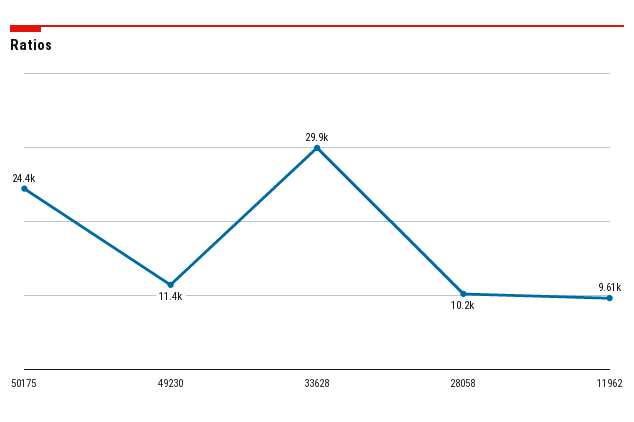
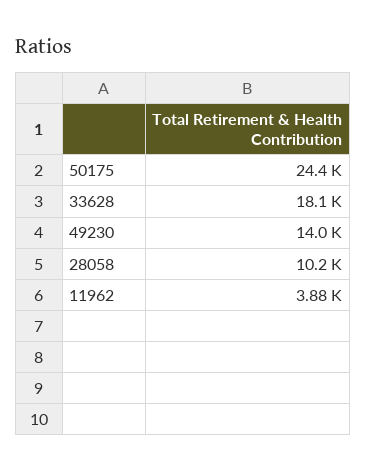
49230: 11400 -> 14000
33628: 29900 -> 18100
11962: 9610 -> 3880

